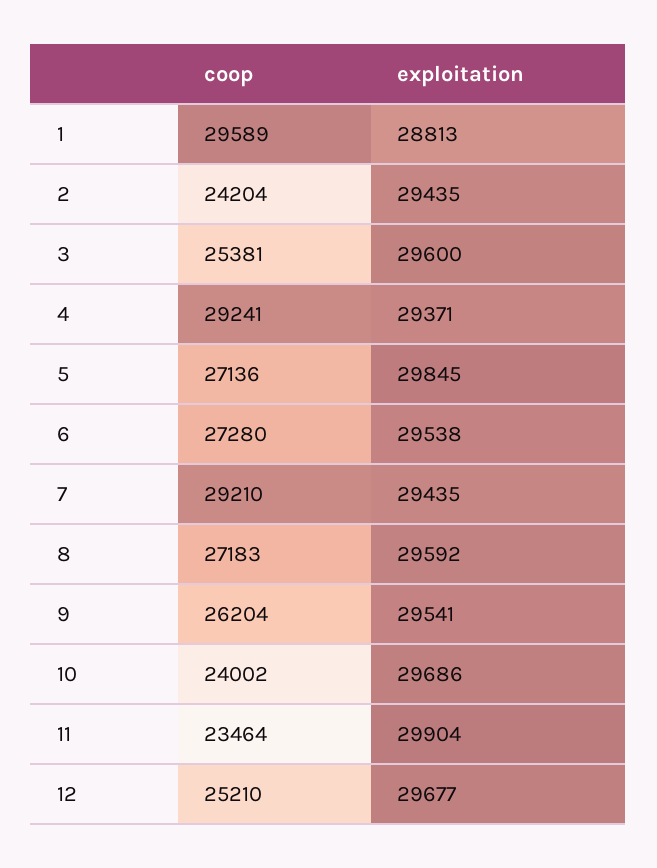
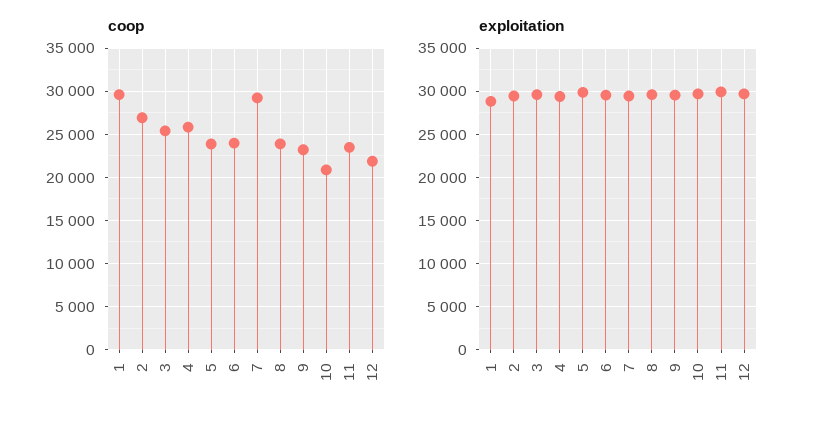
coop, 2: 24204 -> 27000
coop, 4: 29241 -> 26000
coop, 5: 27136 -> 24000
coop, 6: 27280 -> 24000
coop, 8: 27183 -> 24000
coop, 9: 26204 -> 23000
coop, 10: 24002 -> 21000
coop, 12: 25210 -> 22000

